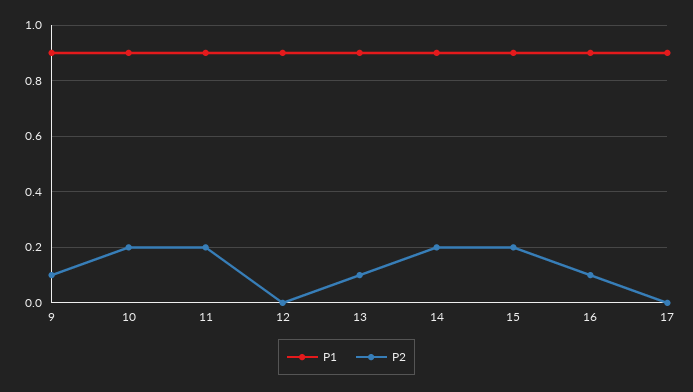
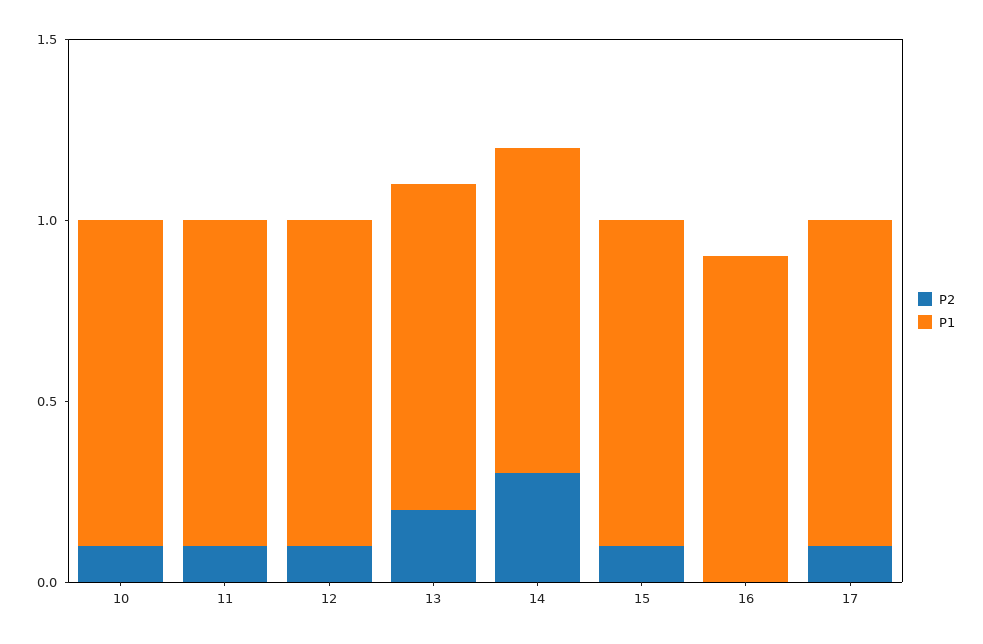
P1, 9: 0.9 -> none
P2, 9: 0.1 -> none
P2, 10: 0.2 -> 0.1
P2, 11: 0.2 -> 0.1
P2, 12: 0 -> 0.1
P2, 13: 0.1 -> 0.2
P2, 14: 0.2 -> 0.3
P2, 15: 0.2 -> 0.1
P2, 16: 0.1 -> 0
P2, 17: 0 -> 0.1

